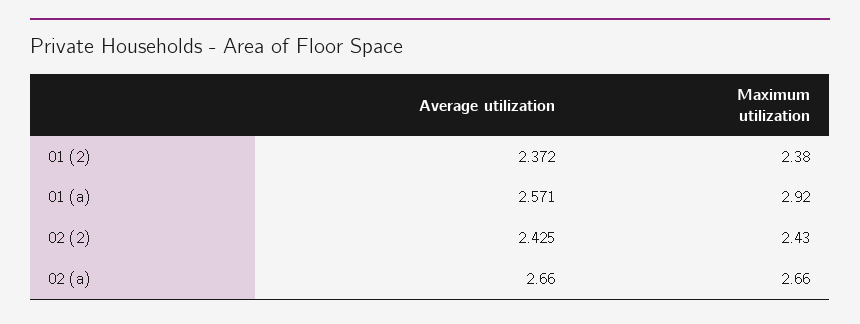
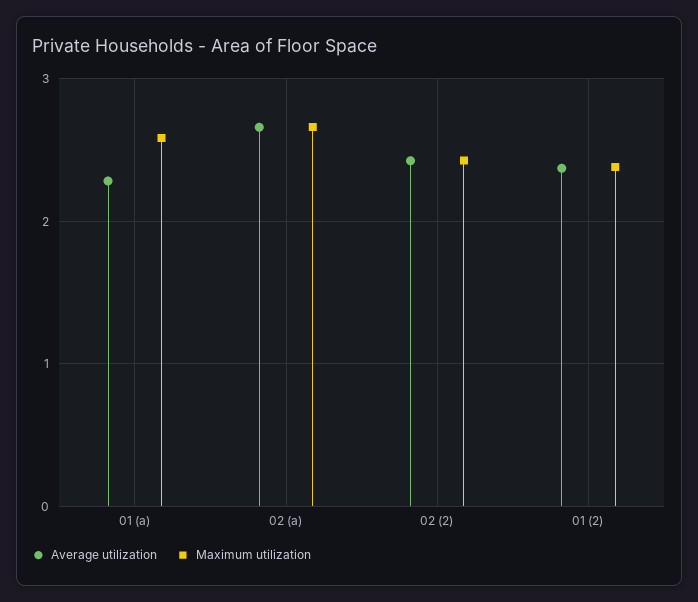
Average utilization, 01 (a): 2.571 -> 2.3
Maximum utilization, 01 (a): 2.92 -> 2.6

